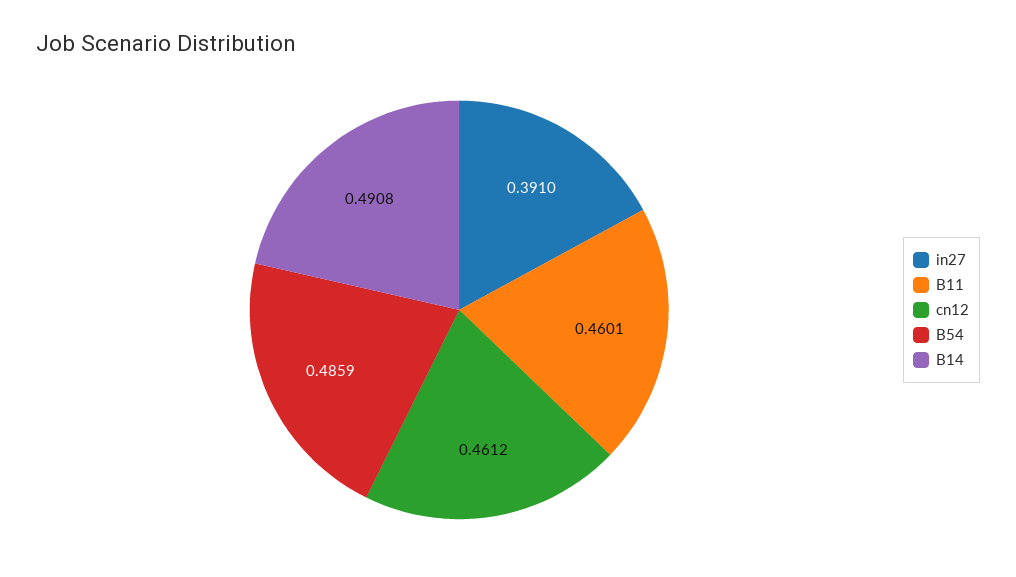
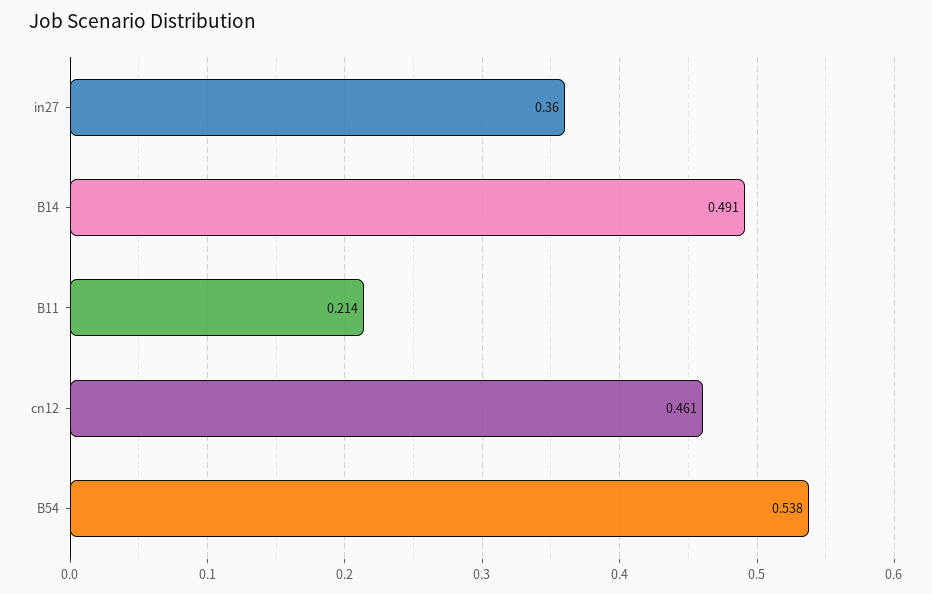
in27: 0.391 -> 0.36
B11: 0.4601 -> 0.214
B54: 0.4859 -> 0.538

